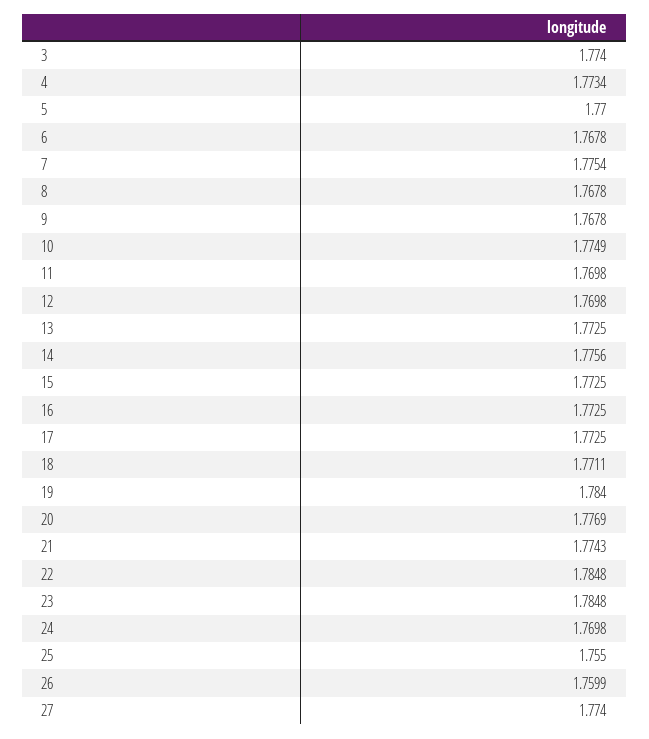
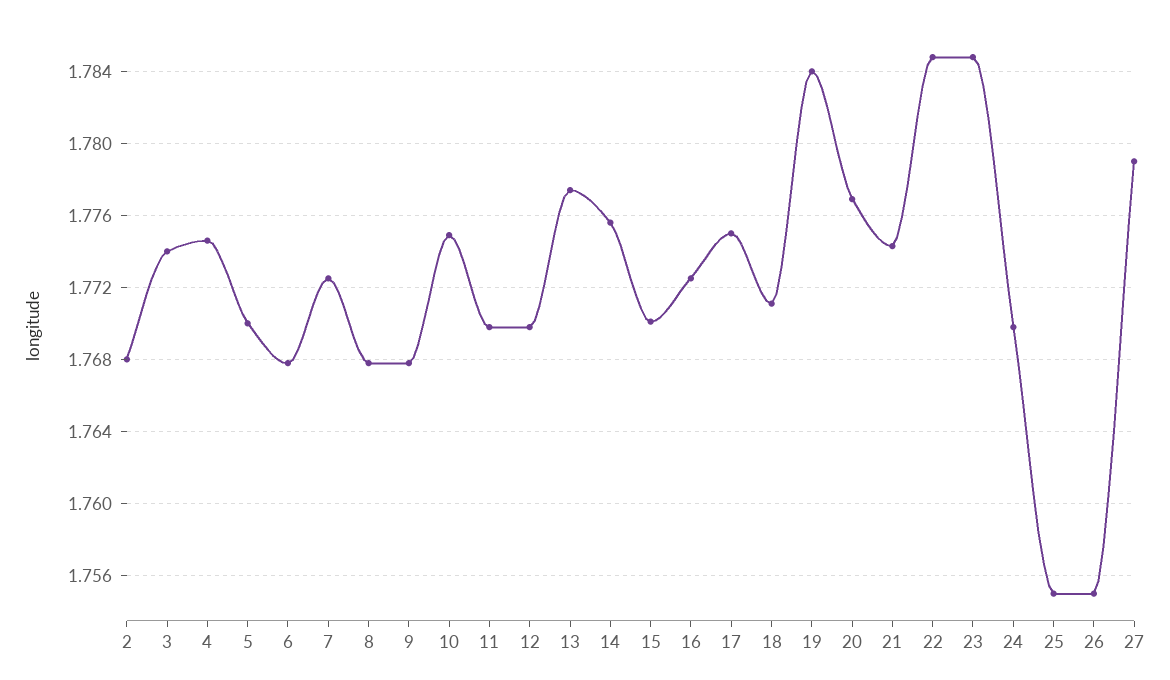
4: 1.7734 -> 1.7745
7: 1.7754 -> 1.7725
13: 1.7725 -> 1.7775
15: 1.7725 -> 1.77
17: 1.7725 -> 1.775
26: 1.7599 -> 1.755
27: 1.774 -> 1.779
2: none -> 1.768

